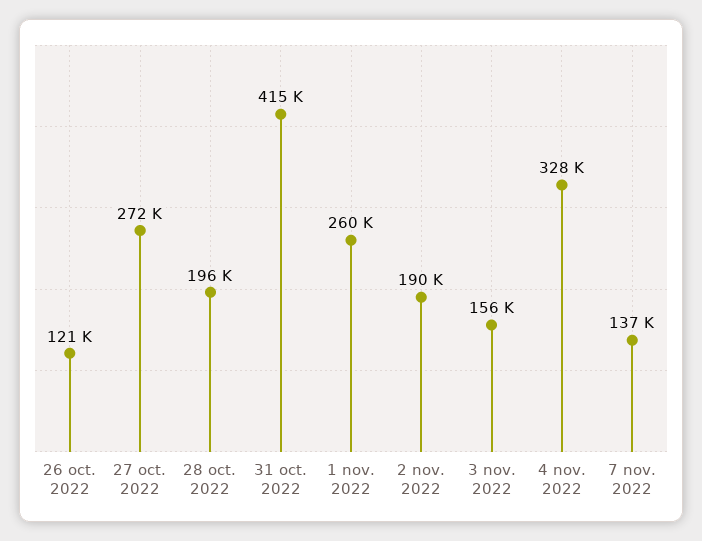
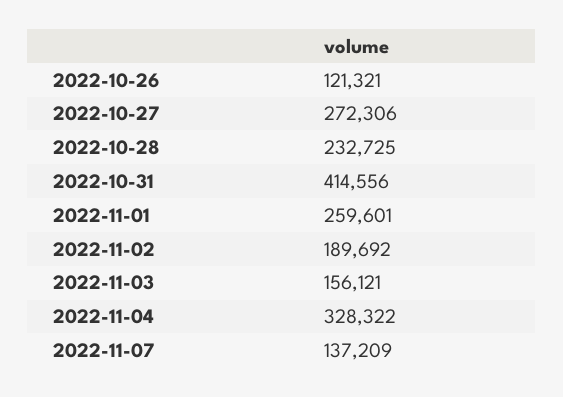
28 oct. 2022: 196000 -> 232725

